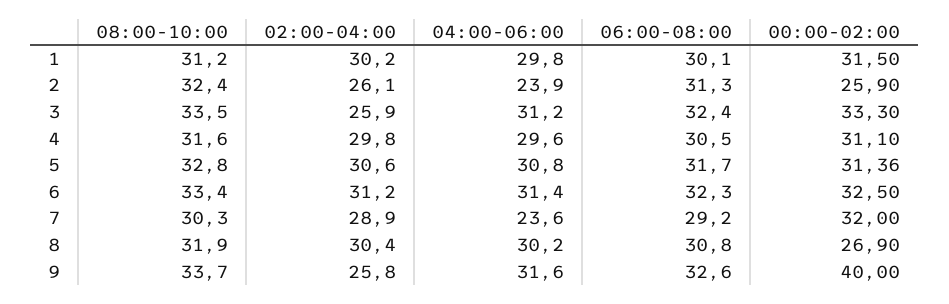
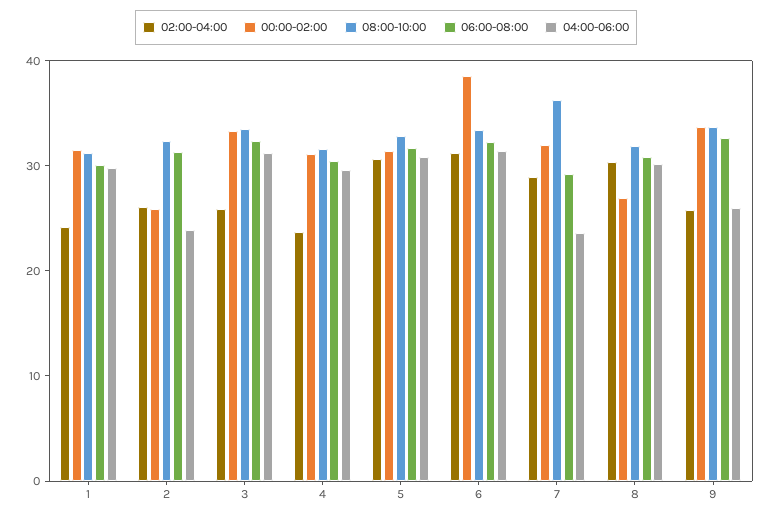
02:00-04:00, 1: 30.2 -> 24
02:00-04:00, 4: 29.8 -> 24
00:00-02:00, 6: 32.5 -> 38
08:00-10:00, 7: 30.3 -> 36
04:00-06:00, 9: 31.6 -> 26
00:00-02:00, 9: 40 -> 34

